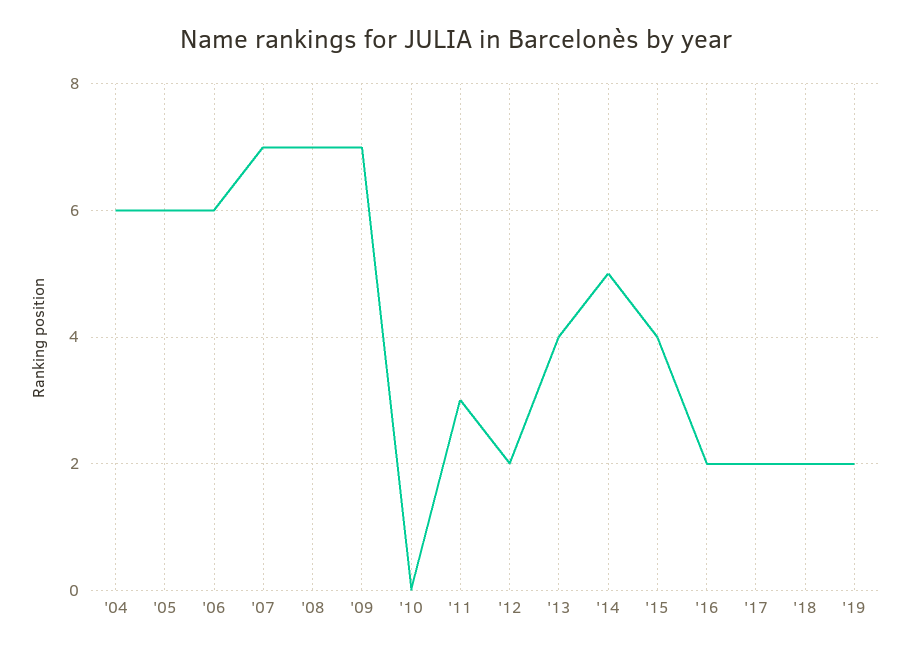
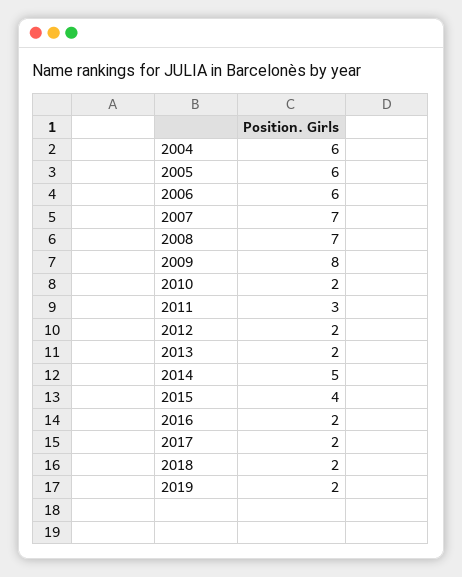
'09: 7 -> 8
'10: 0 -> 2
'13: 4 -> 2

